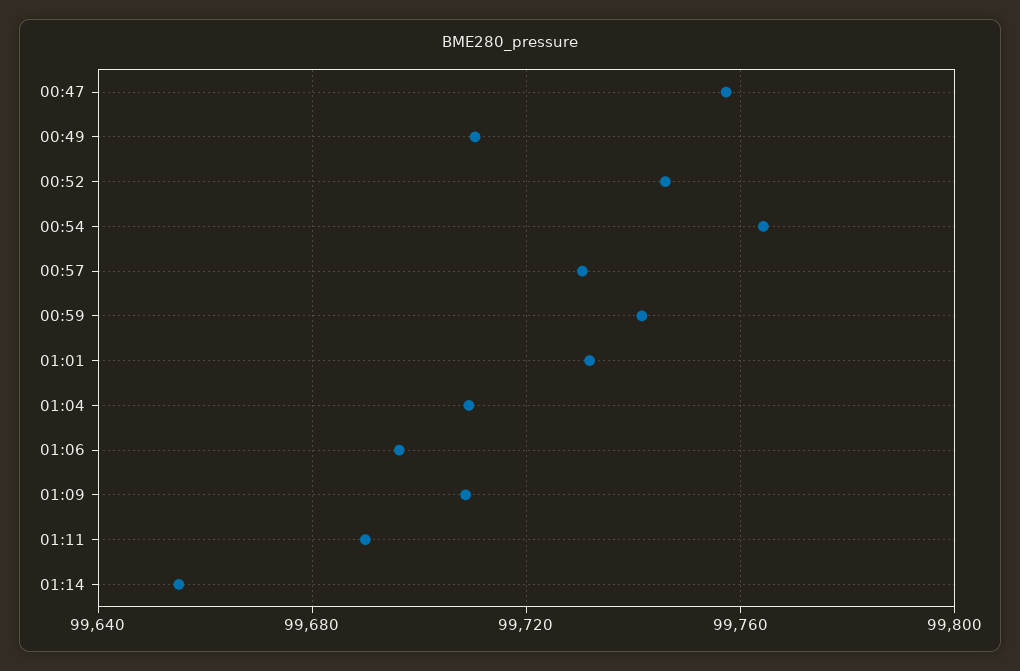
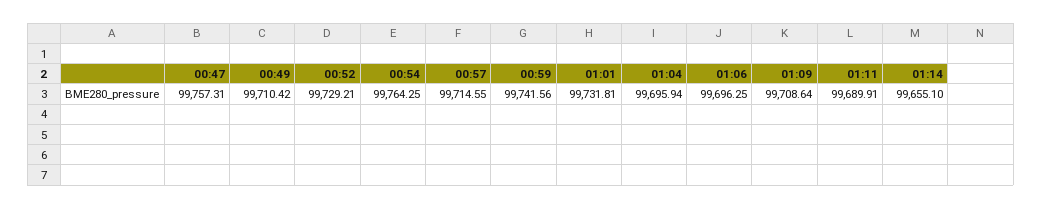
00:52: 99745 -> 99729.21
00:57: 99730 -> 99714.55
01:04: 99710 -> 99695.94

